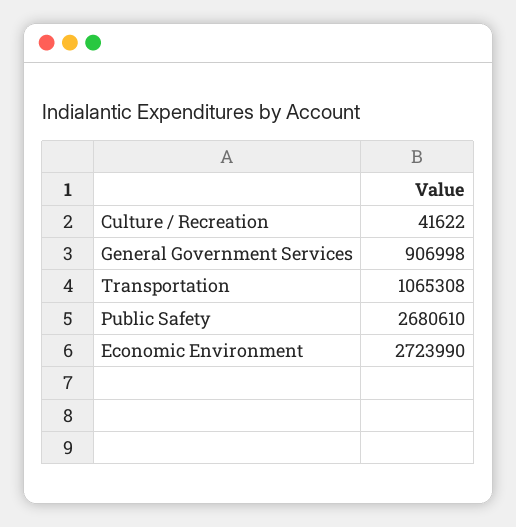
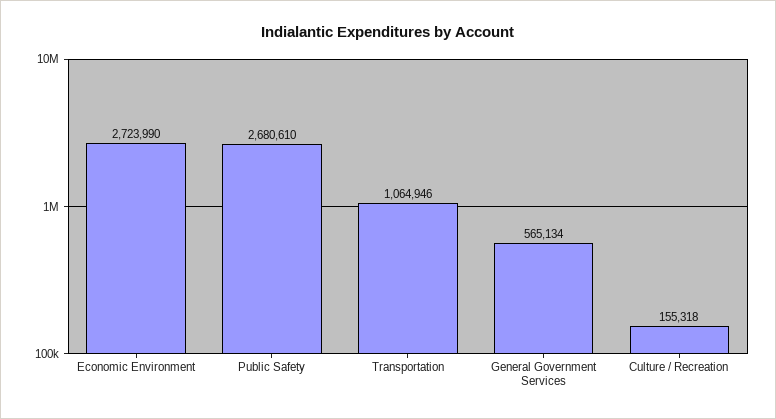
Culture / Recreation: 41622 -> 155318
General Government Services: 906998 -> 565134
Transportation: 1065308 -> 1064946

